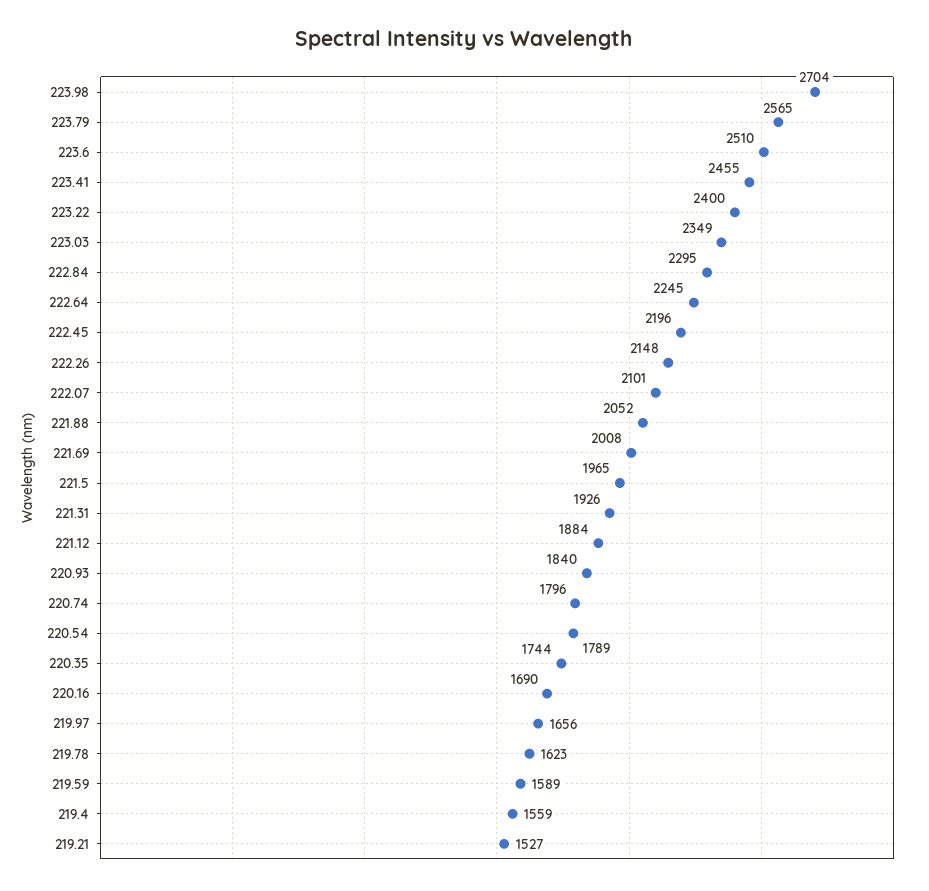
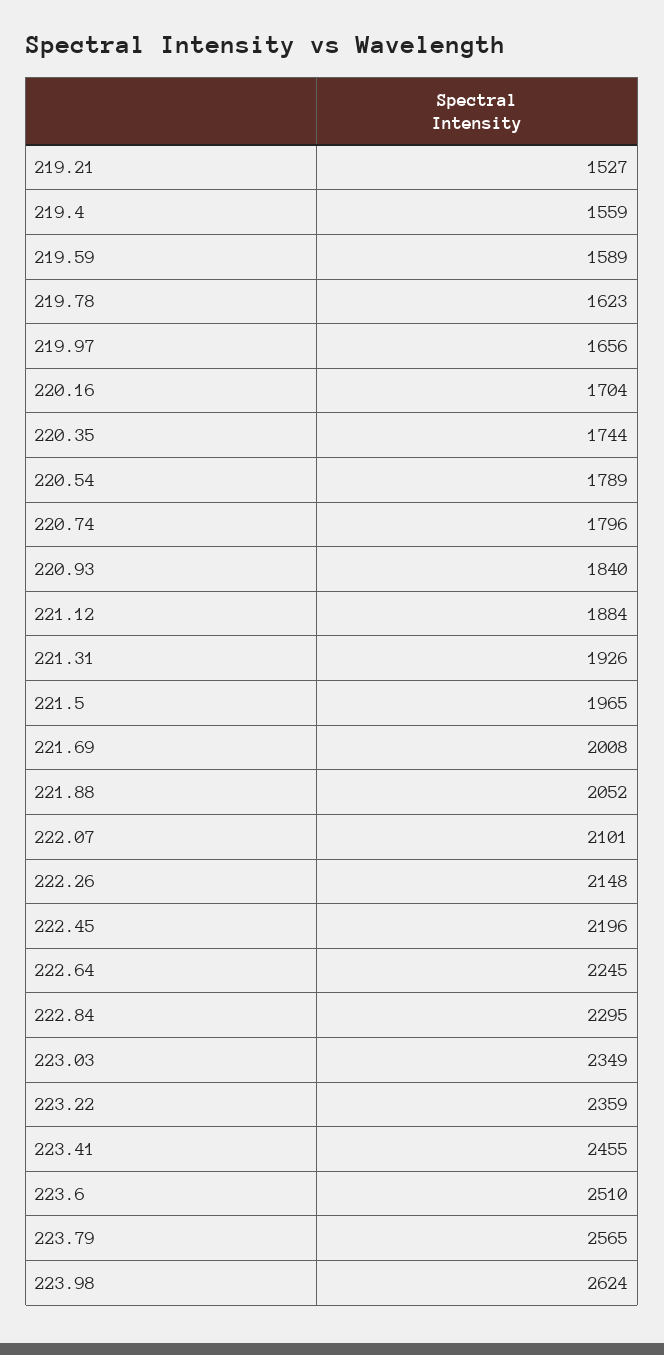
223.98: 2704 -> 2624
223.22: 2400 -> 2359
220.16: 1690 -> 1704

